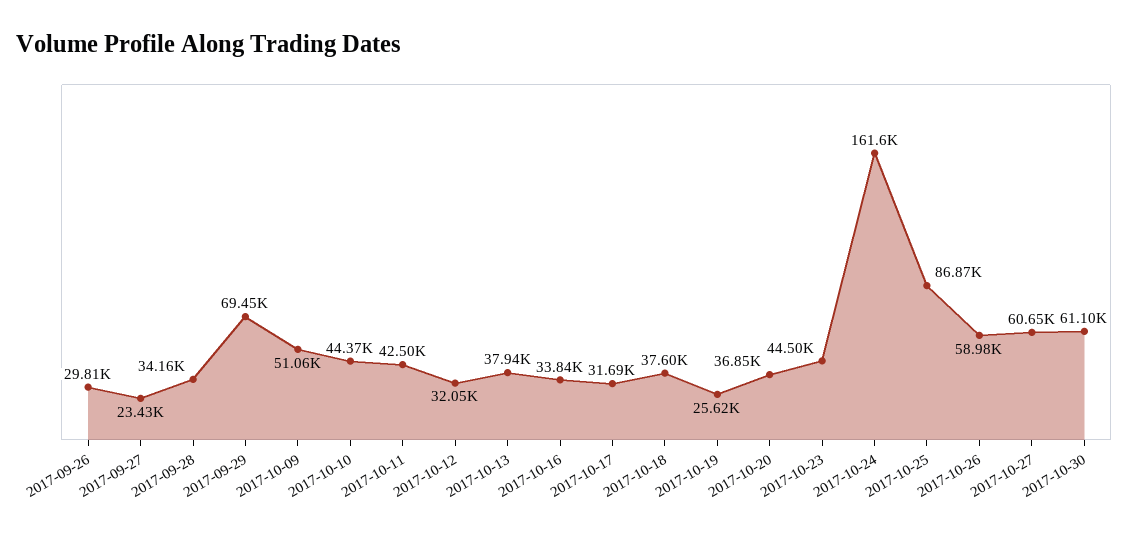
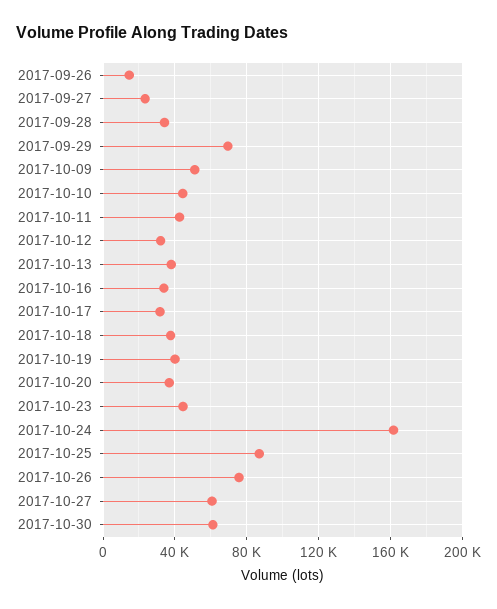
2017-09-26: 29810 -> 15000
2017-10-19: 25620 -> 40000
2017-10-26: 58980 -> 75000

